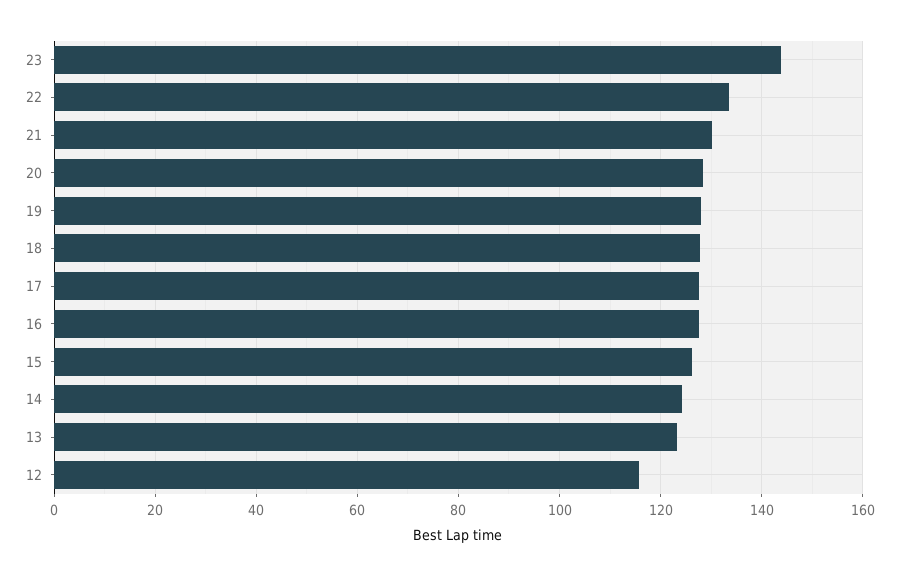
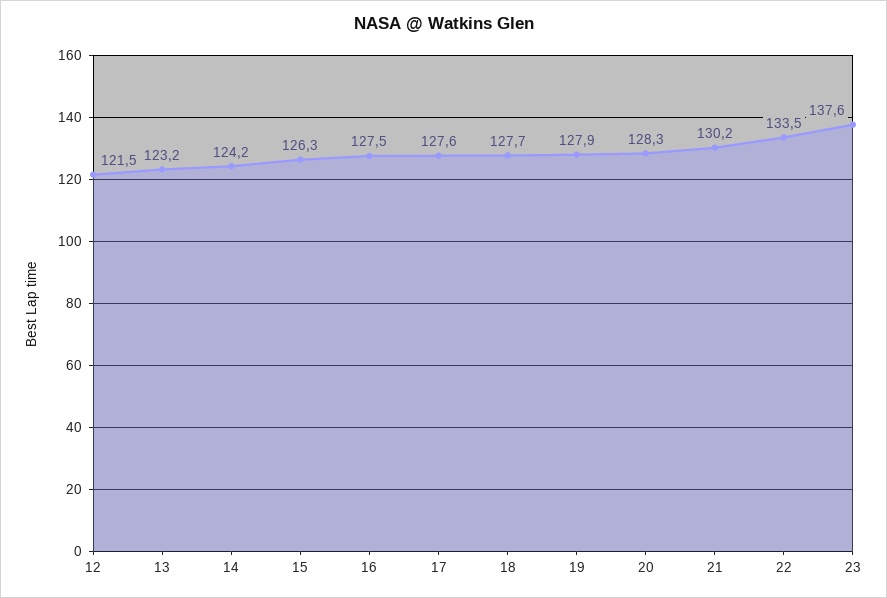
23: 144 -> 137.6
12: 116 -> 121.5

